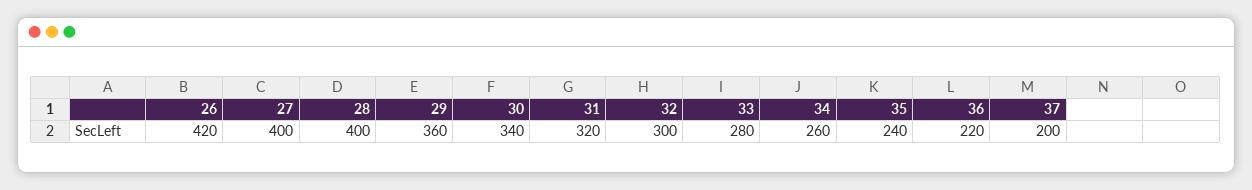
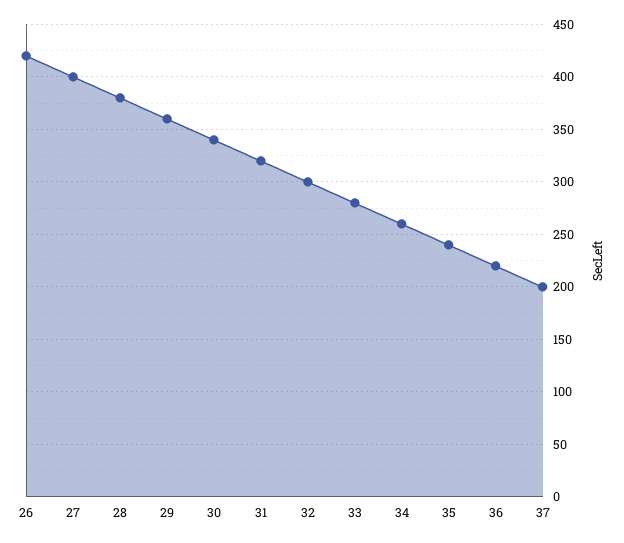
28: 400 -> 380

